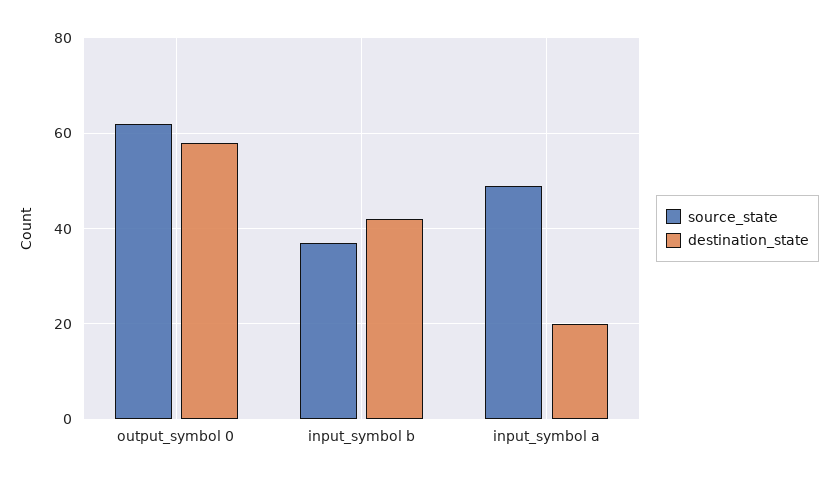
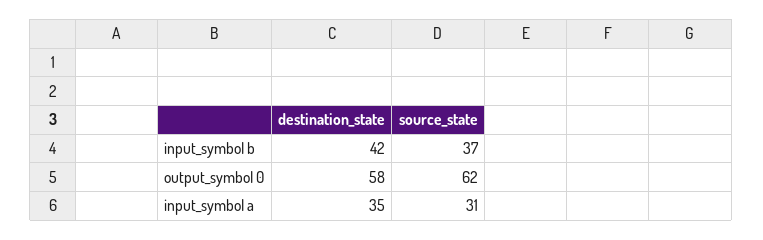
source_state, input_symbol a: 50 -> 31
destination_state, input_symbol a: 20 -> 35

